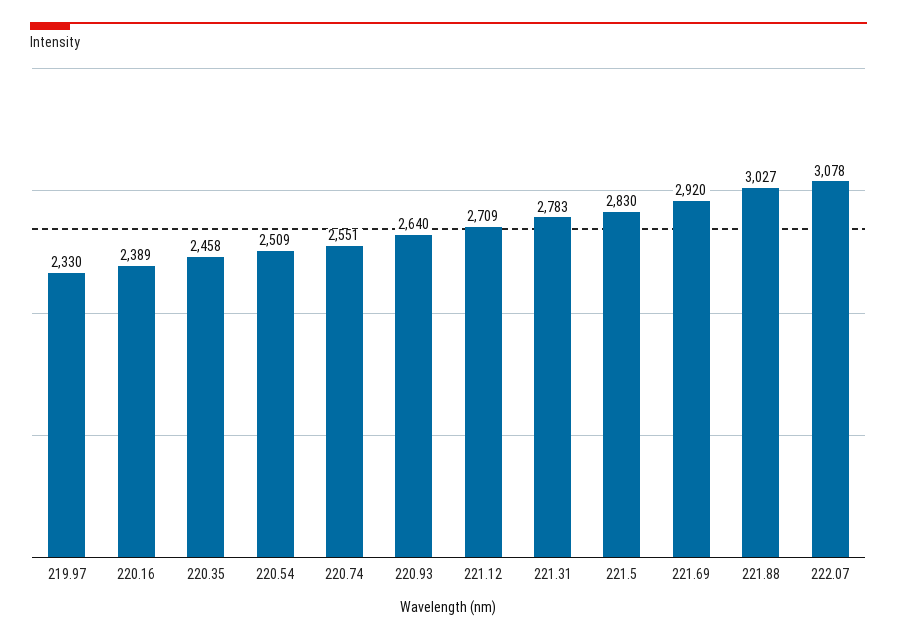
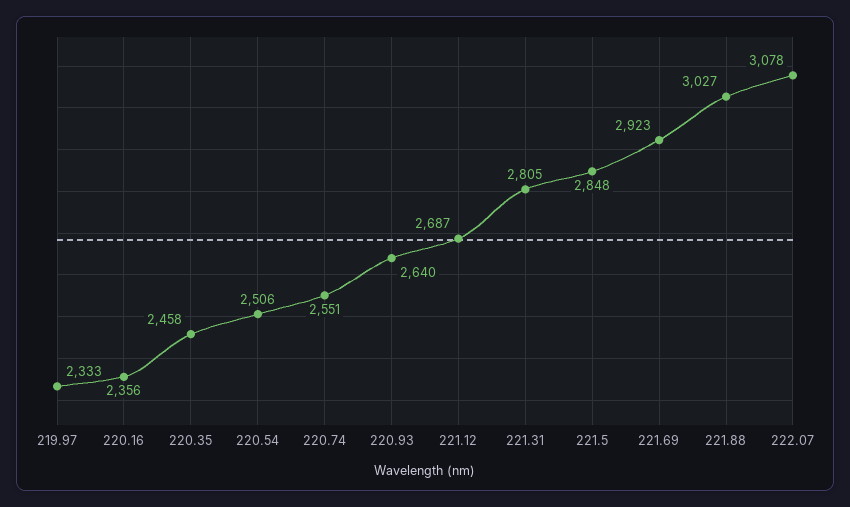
219.97: 2330 -> 2333
220.16: 2389 -> 2356
220.54: 2509 -> 2506
221.12: 2709 -> 2687
221.31: 2783 -> 2805
221.5: 2830 -> 2848
221.69: 2920 -> 2923

